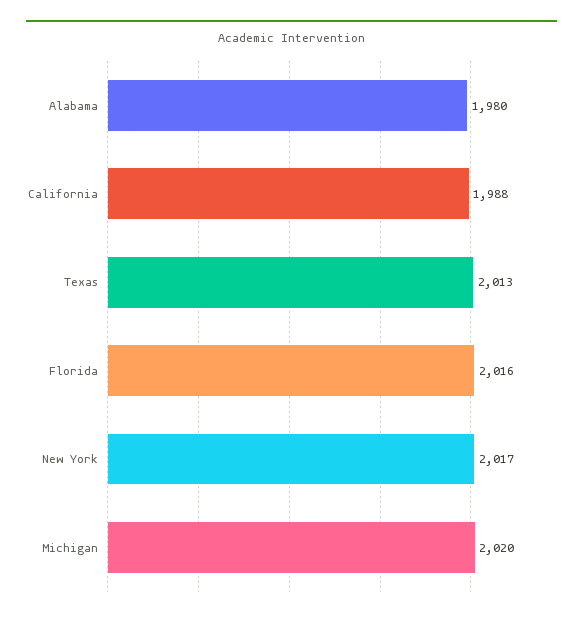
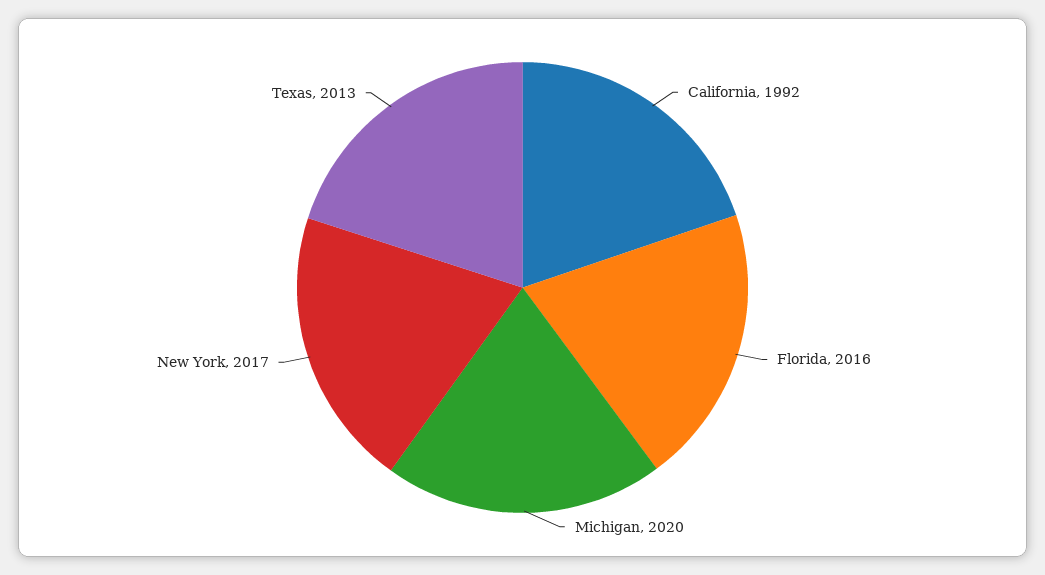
Alabama: 1980 -> none
California: 1988 -> 1992

